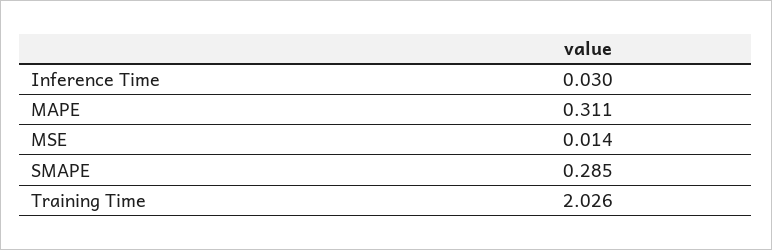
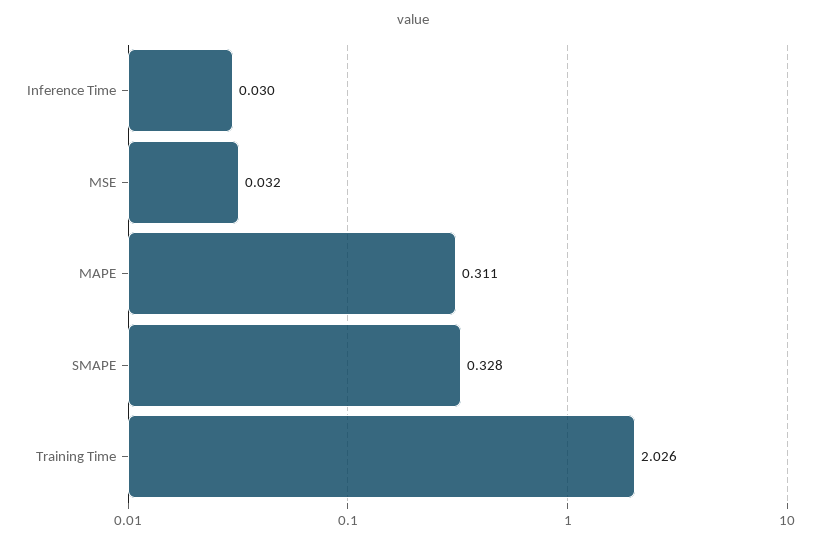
MSE: 0.014 -> 0.032
SMAPE: 0.285 -> 0.328

